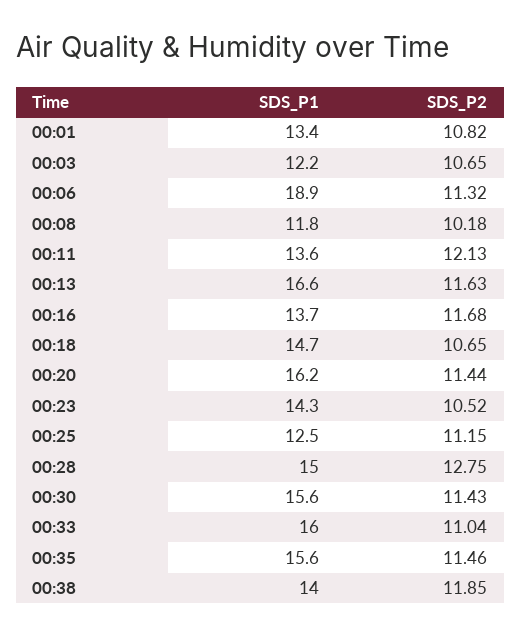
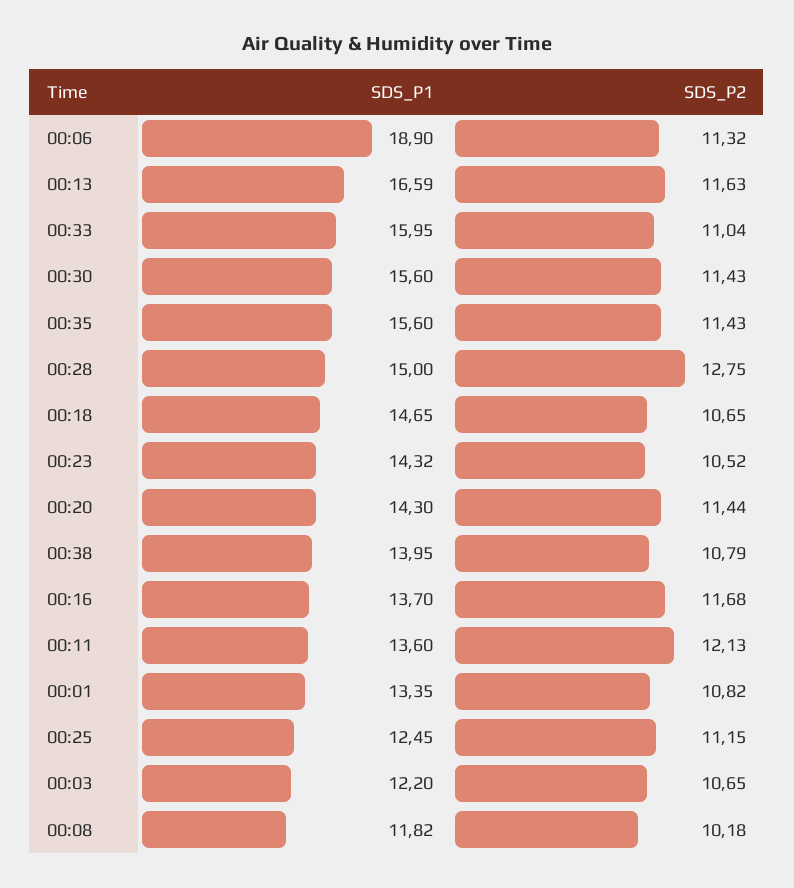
SDS_P1, 00:20: 16.2 -> 14.3
SDS_P2, 00:35: 11.46 -> 11.43
SDS_P2, 00:38: 11.85 -> 10.79

